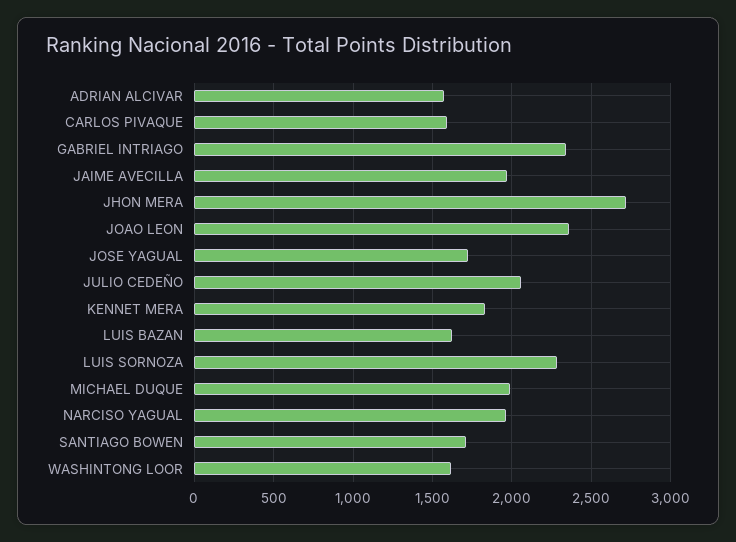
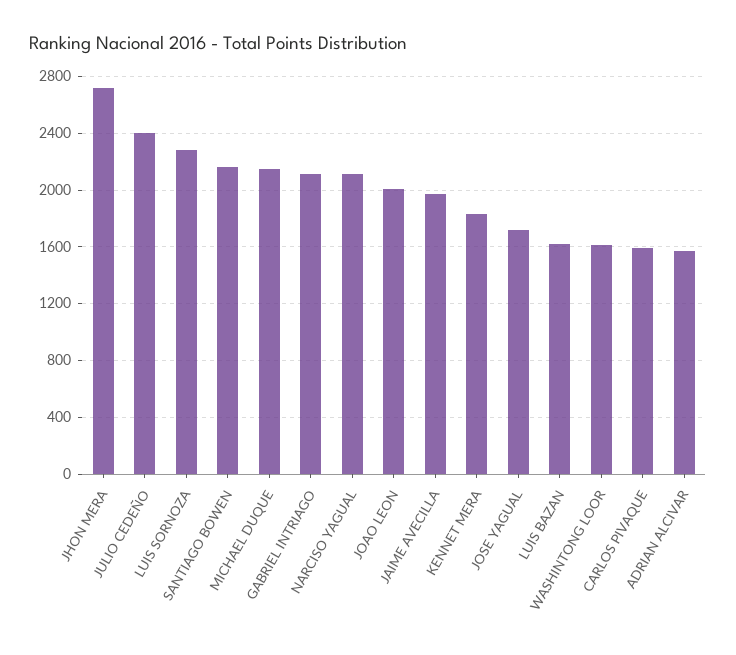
GABRIEL INTRIAGO: 2350 -> 2100
JOAO LEON: 2350 -> 2000
JULIO CEDEÑO: 2050 -> 2400
MICHAEL DUQUE: 2000 -> 2150
NARCISO YAGUAL: 1950 -> 2100
SANTIAGO BOWEN: 1700 -> 2150

